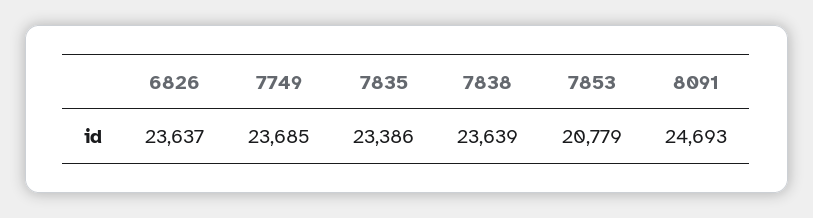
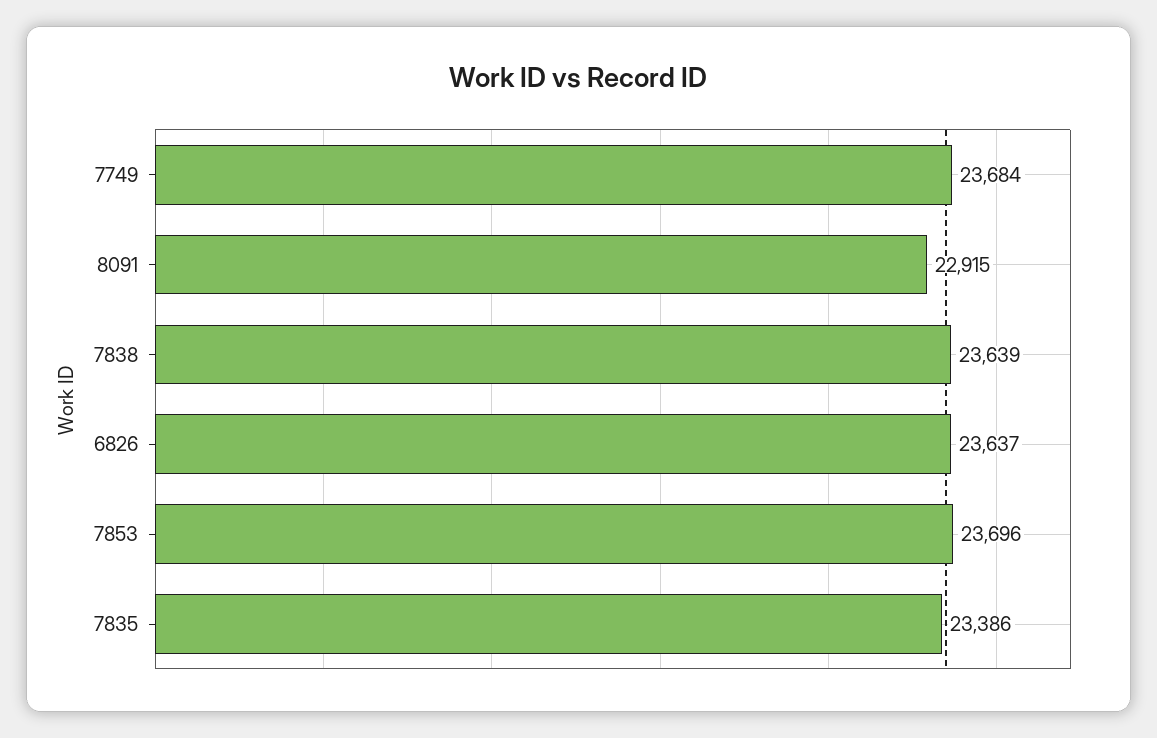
7749: 23685 -> 23684
7853: 20779 -> 23696
8091: 24693 -> 22915

